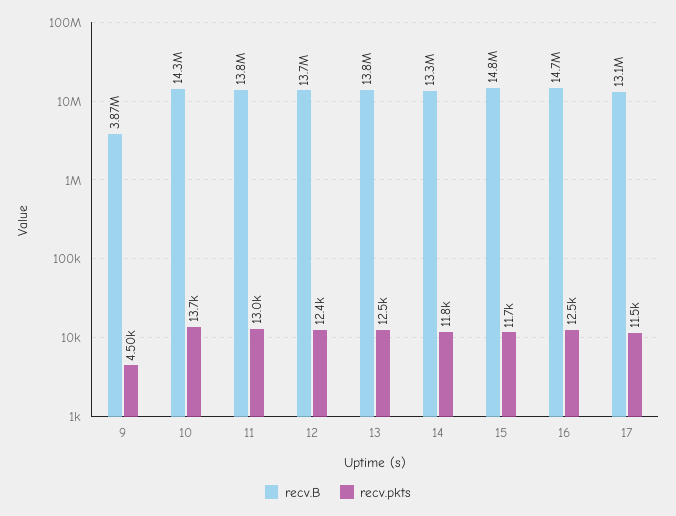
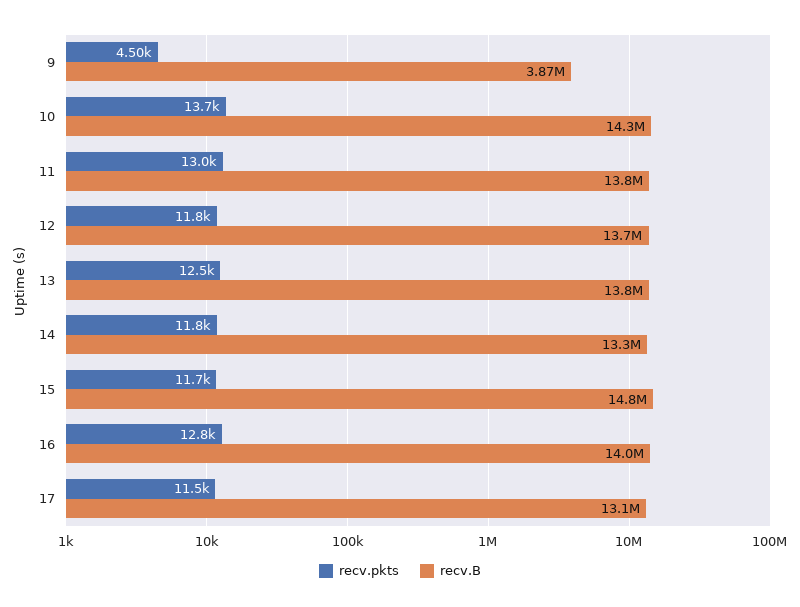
recv.pkts, 12: 12400 -> 11800
recv.B, 16: 14700000 -> 14000000
recv.pkts, 16: 12500 -> 12800

